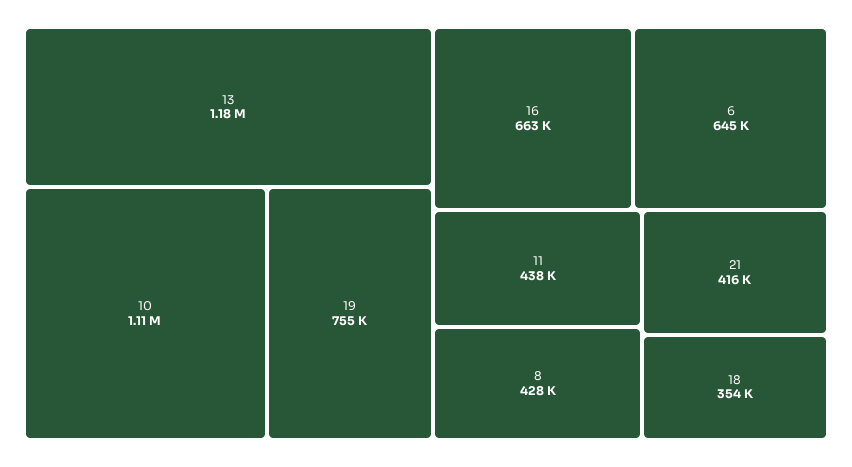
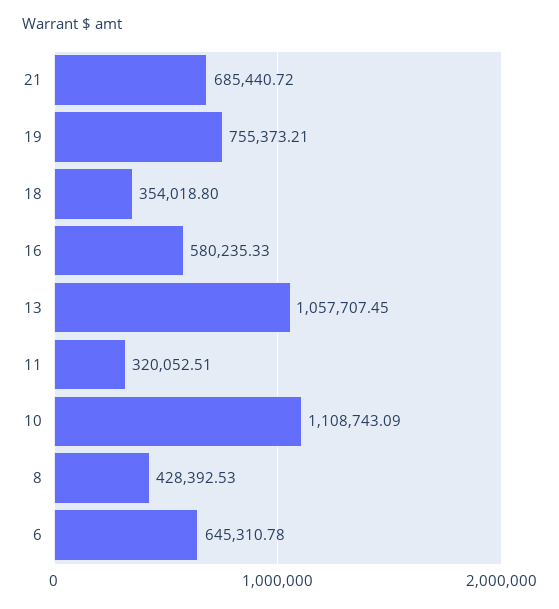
13: 1180000 -> 1057707.45
16: 663000 -> 580235.33
11: 438000 -> 320052.51
21: 416000 -> 685440.72

